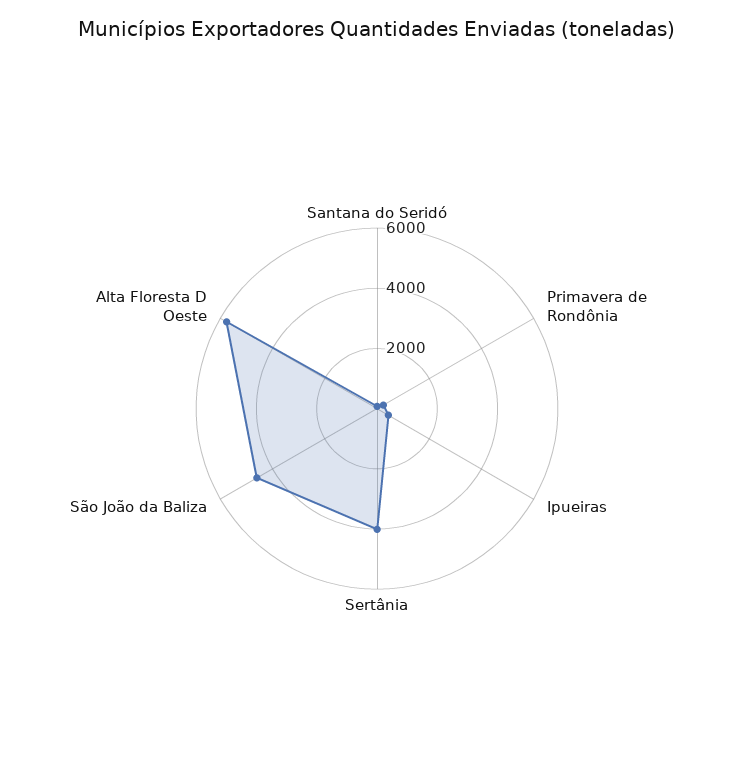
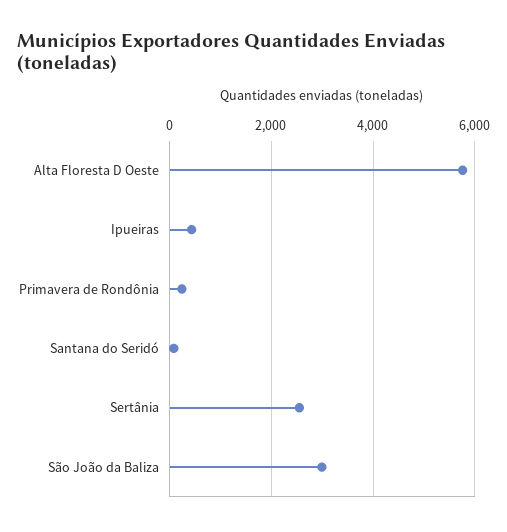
Sertânia: 4000 -> 2600
São João da Baliza: 4500 -> 3000

